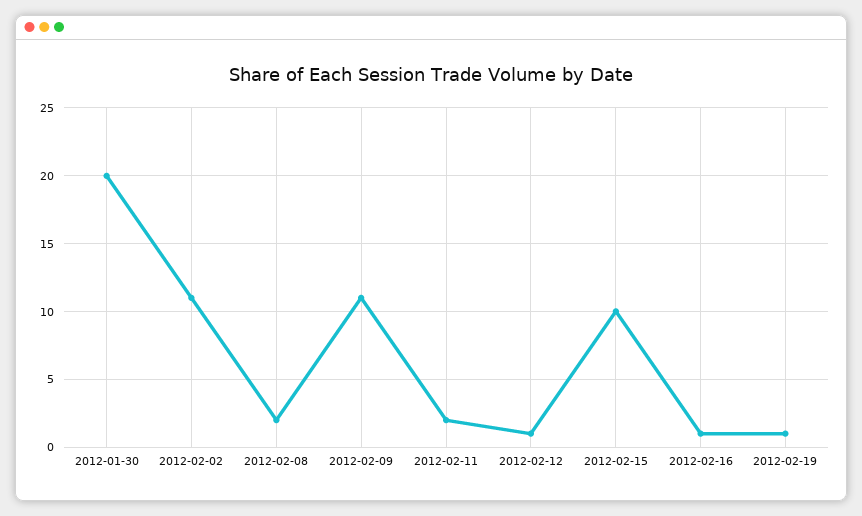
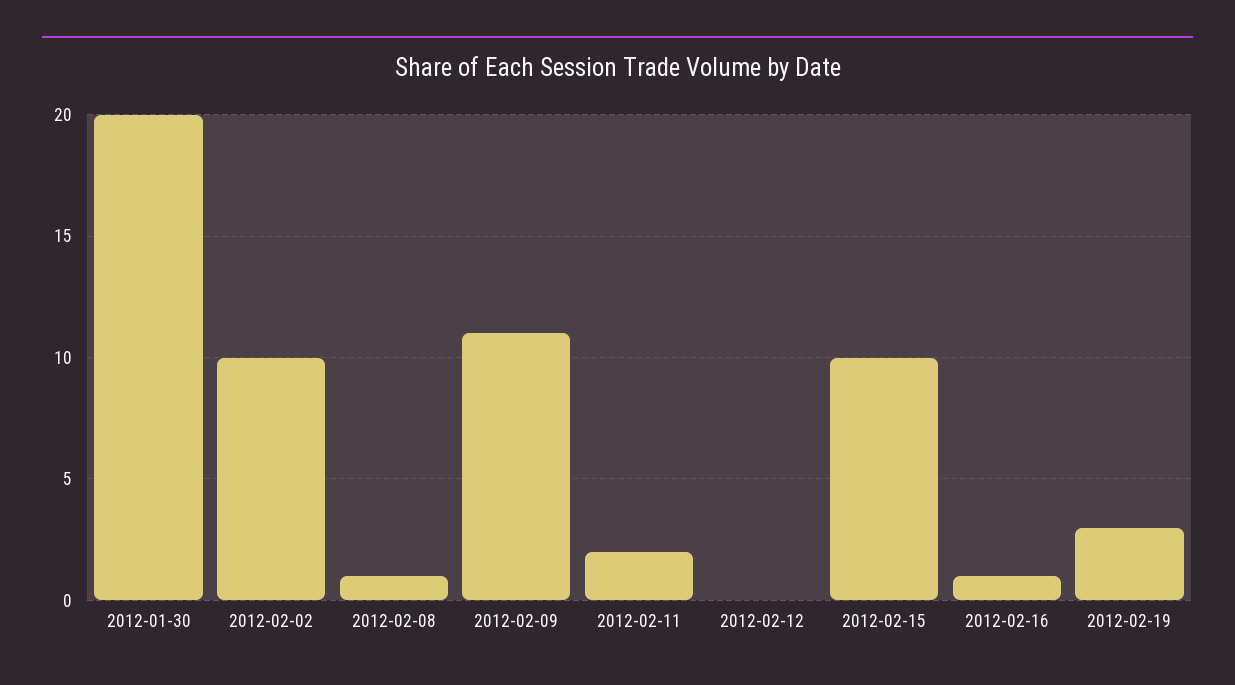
2012-02-02: 11 -> 10
2012-02-08: 2 -> 1
2012-02-12: 1 -> 0
2012-02-19: 1 -> 3

